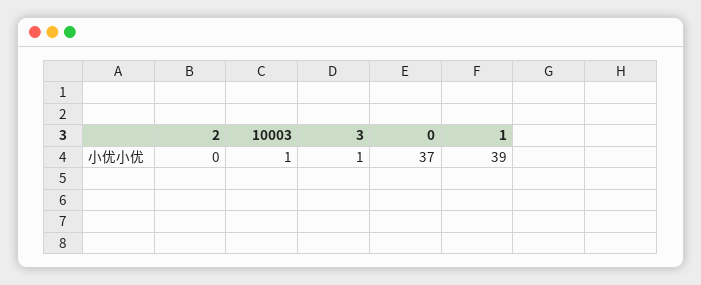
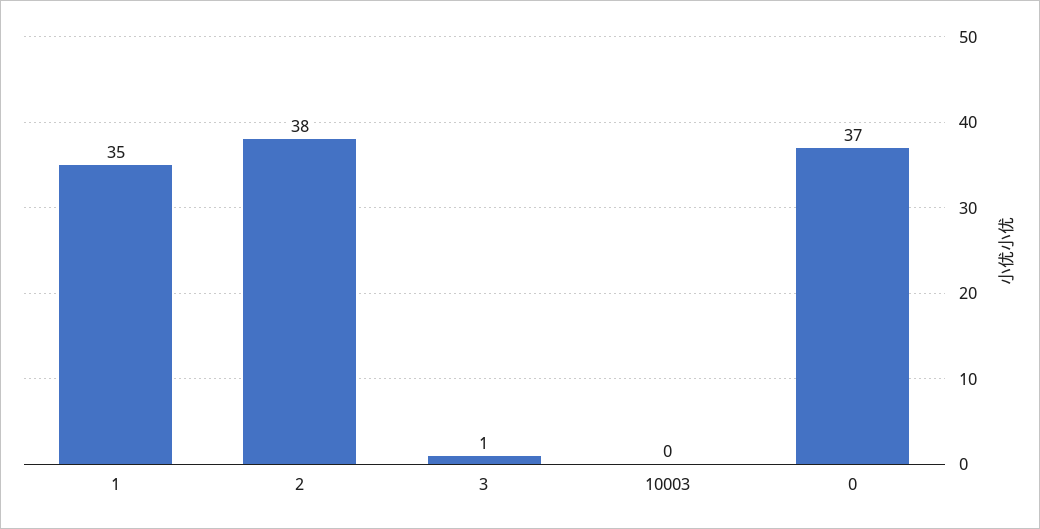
2: 0 -> 38
10003: 1 -> 0
1: 39 -> 35

